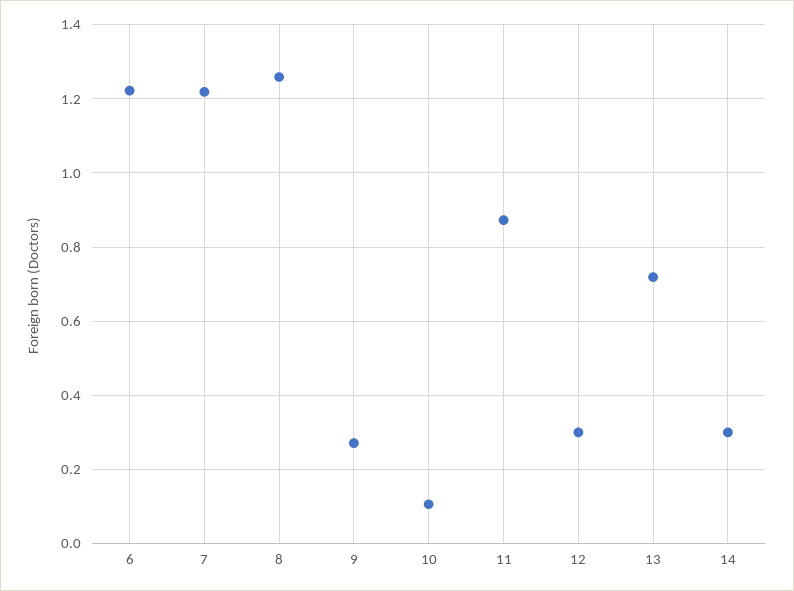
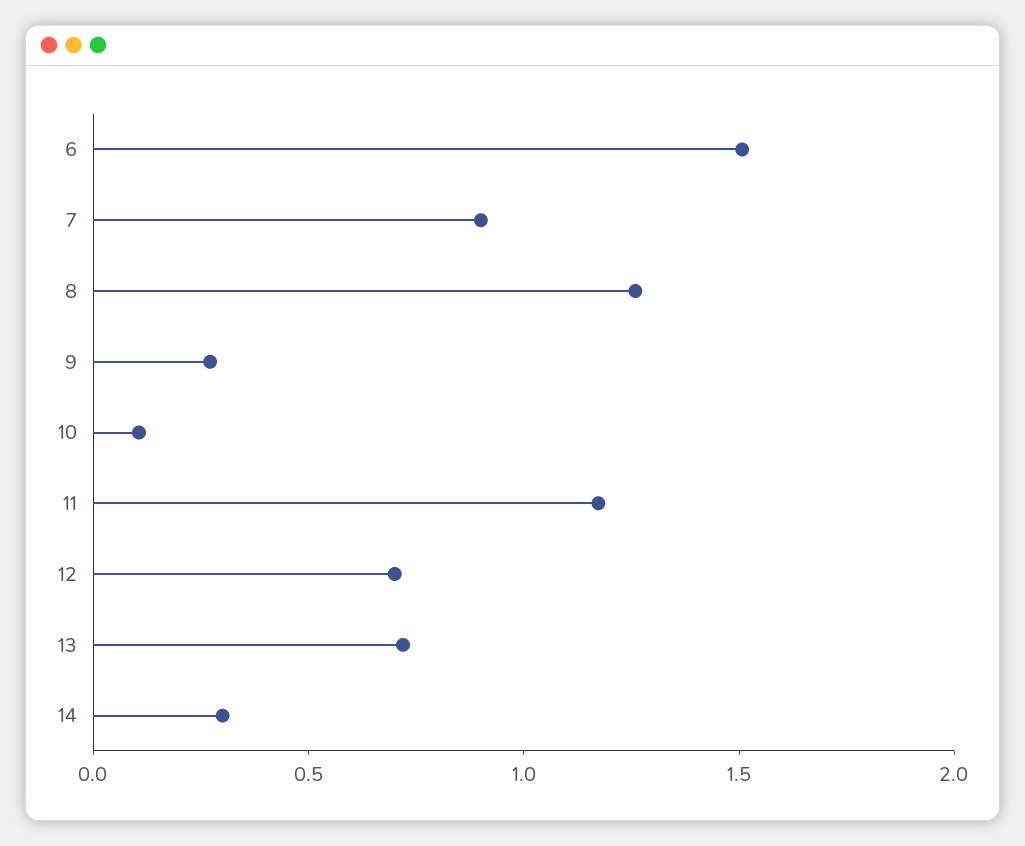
6: 1.22 -> 1.5
7: 1.22 -> 0.9
11: 0.88 -> 1.2
12: 0.3 -> 0.7

